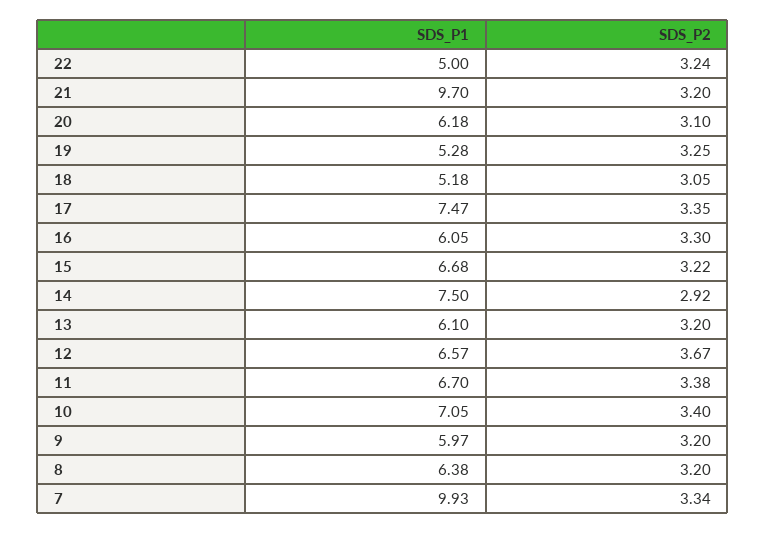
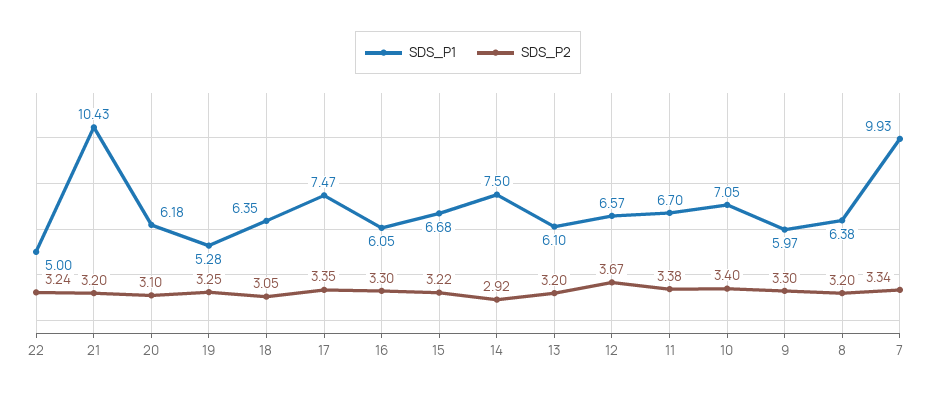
SDS_P1, 21: 9.7 -> 10.43
SDS_P1, 18: 5.18 -> 6.35
SDS_P2, 9: 3.2 -> 3.3

